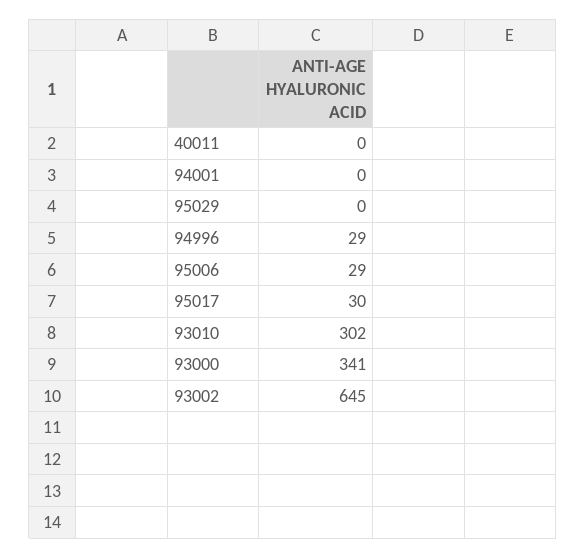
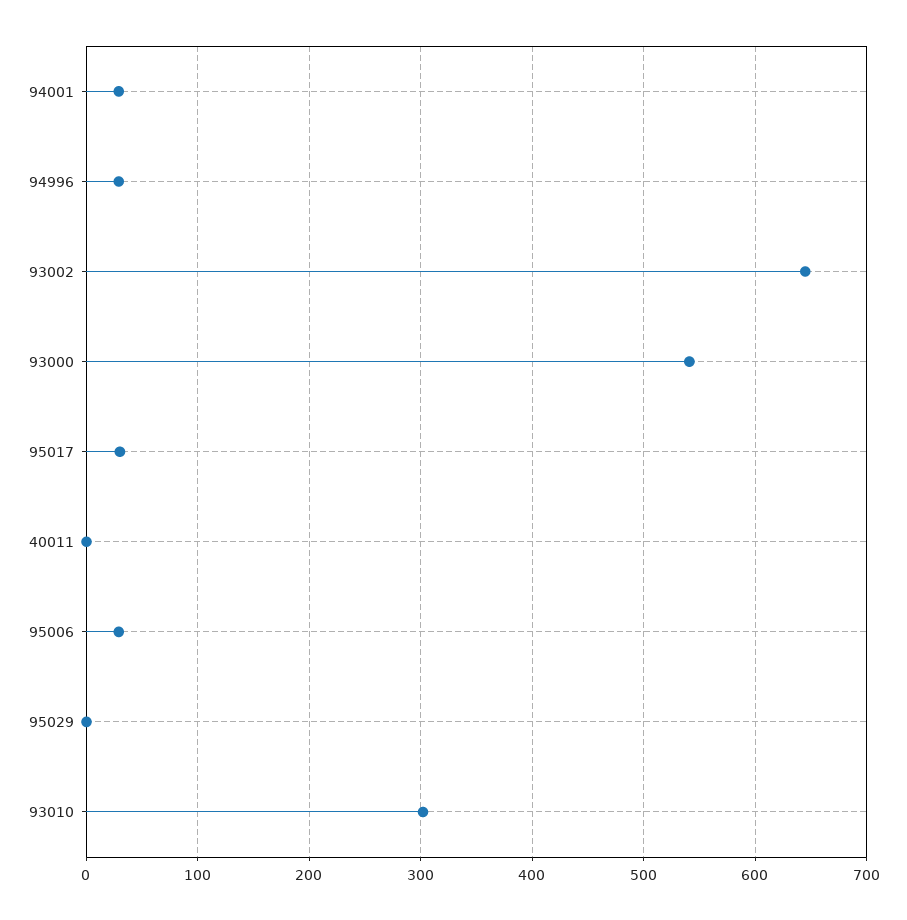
94001: 0 -> 30
93000: 341 -> 540

